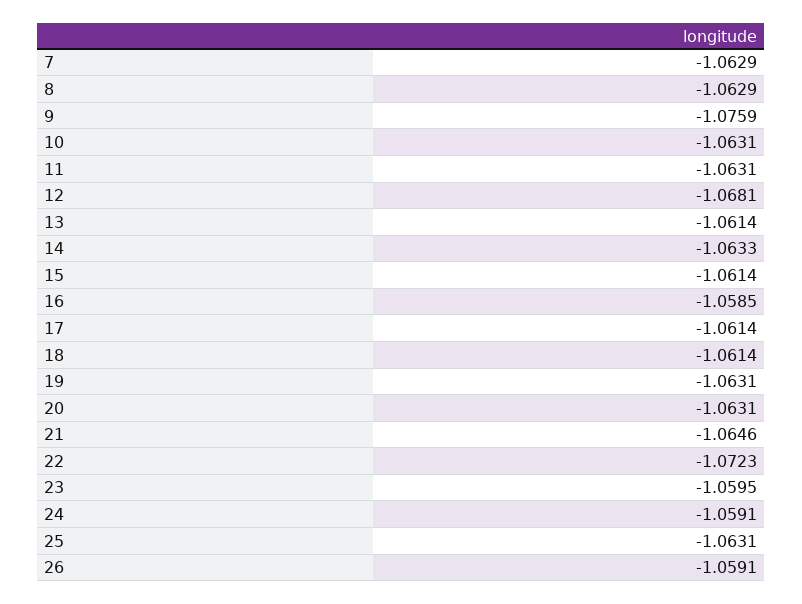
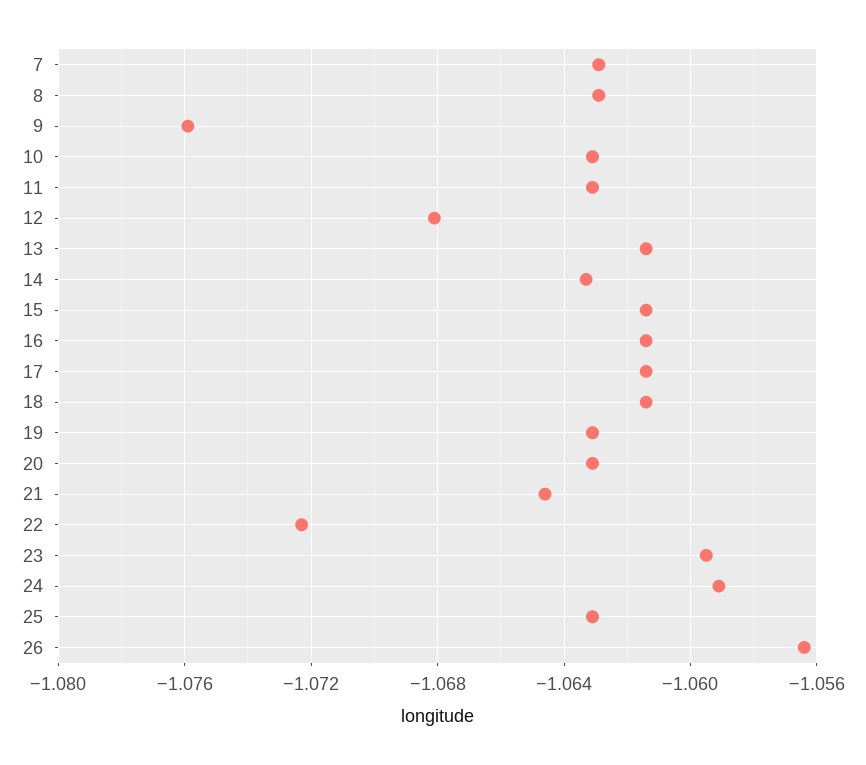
16: -1.0585 -> -1.0615
26: -1.0591 -> -1.0565

